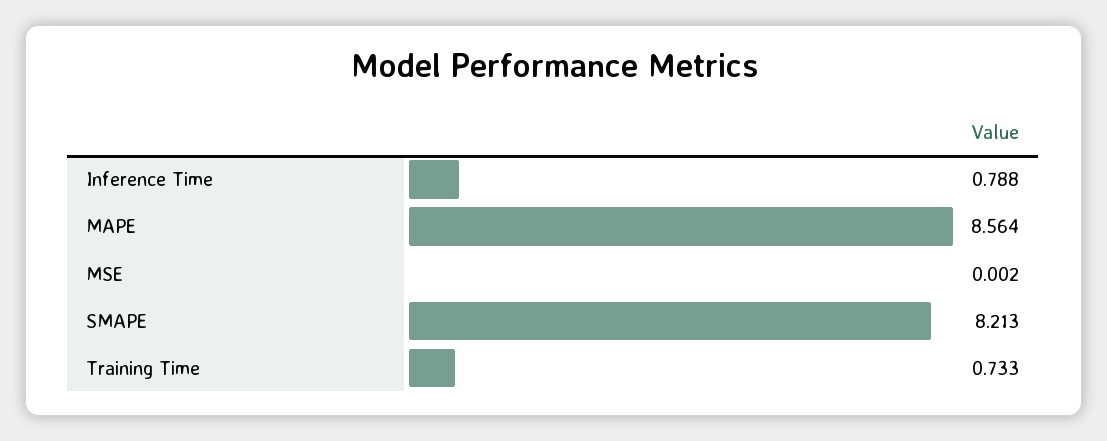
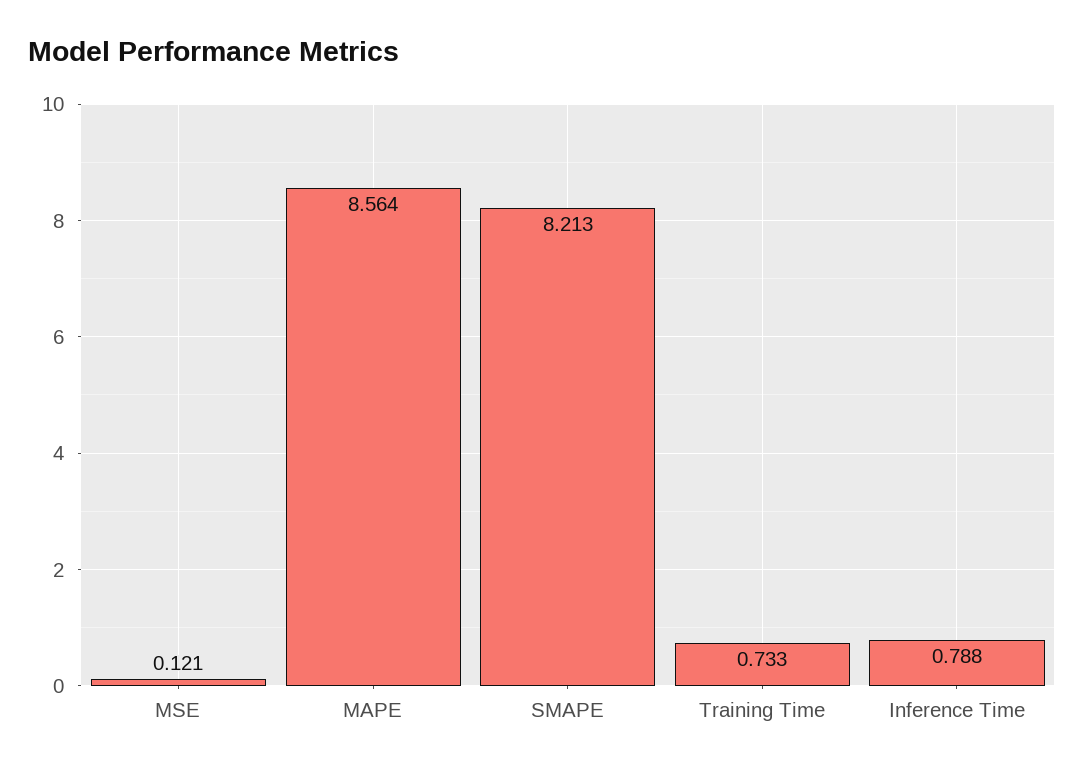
MSE: 0.002 -> 0.121

